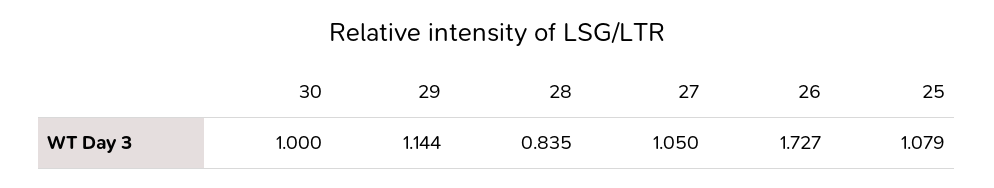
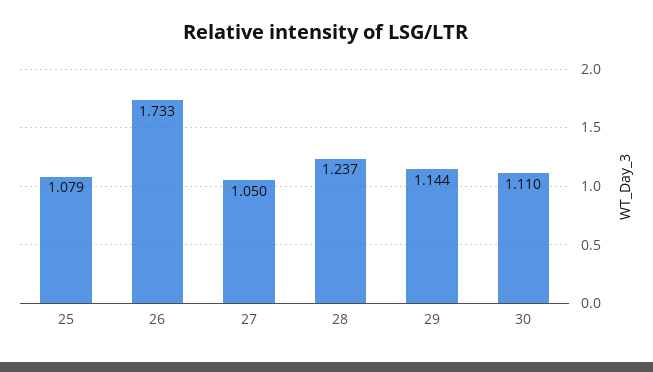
30: 1 -> 1.11
28: 0.835 -> 1.237
26: 1.727 -> 1.733

